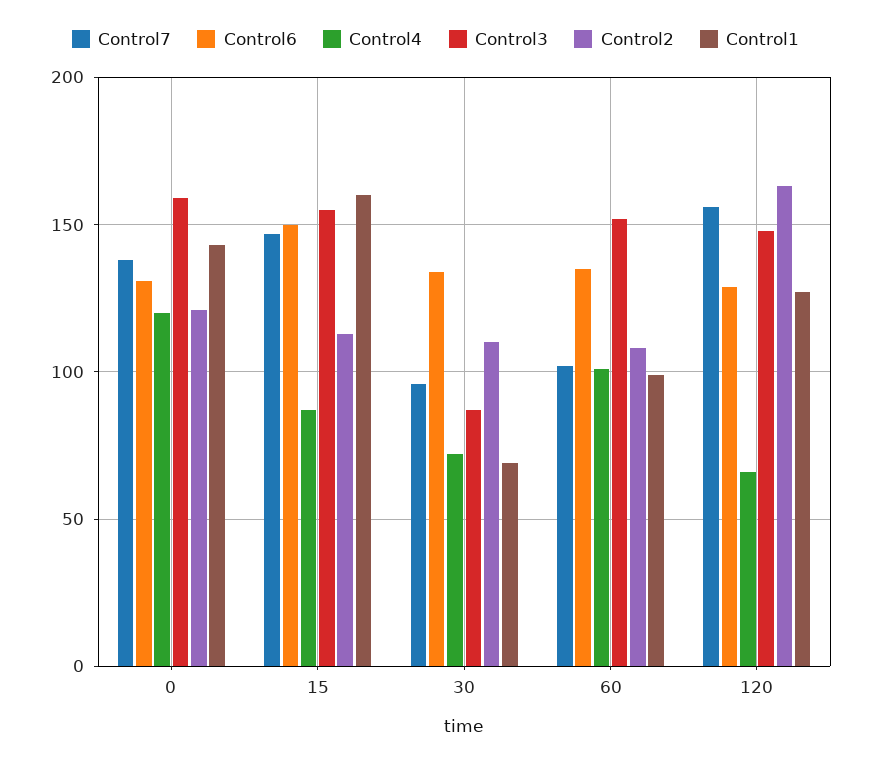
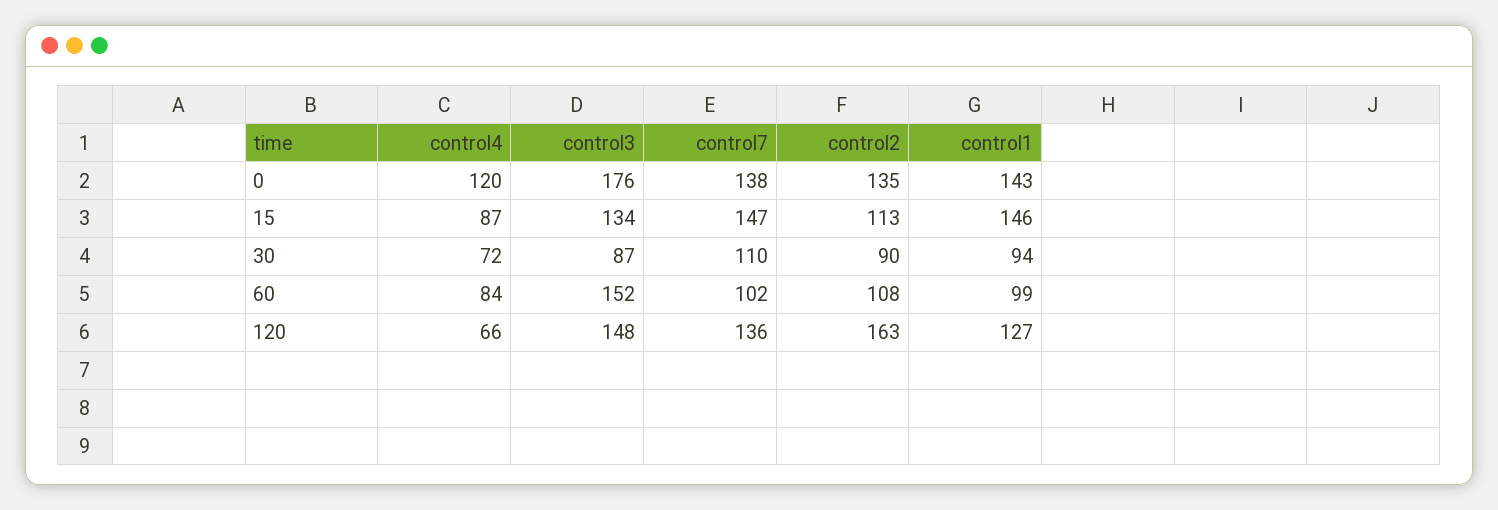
Control6, 0: 130 -> none
Control3, 0: 160 -> 176
Control2, 0: 120 -> 135
Control6, 15: 150 -> none
Control3, 15: 155 -> 134
Control1, 15: 160 -> 146
Control7, 30: 95 -> 110
Control6, 30: 135 -> none
Control2, 30: 110 -> 90
Control1, 30: 70 -> 94
Control6, 60: 135 -> none
Control4, 60: 100 -> 84
Control7, 120: 155 -> 136
Control6, 120: 130 -> none

